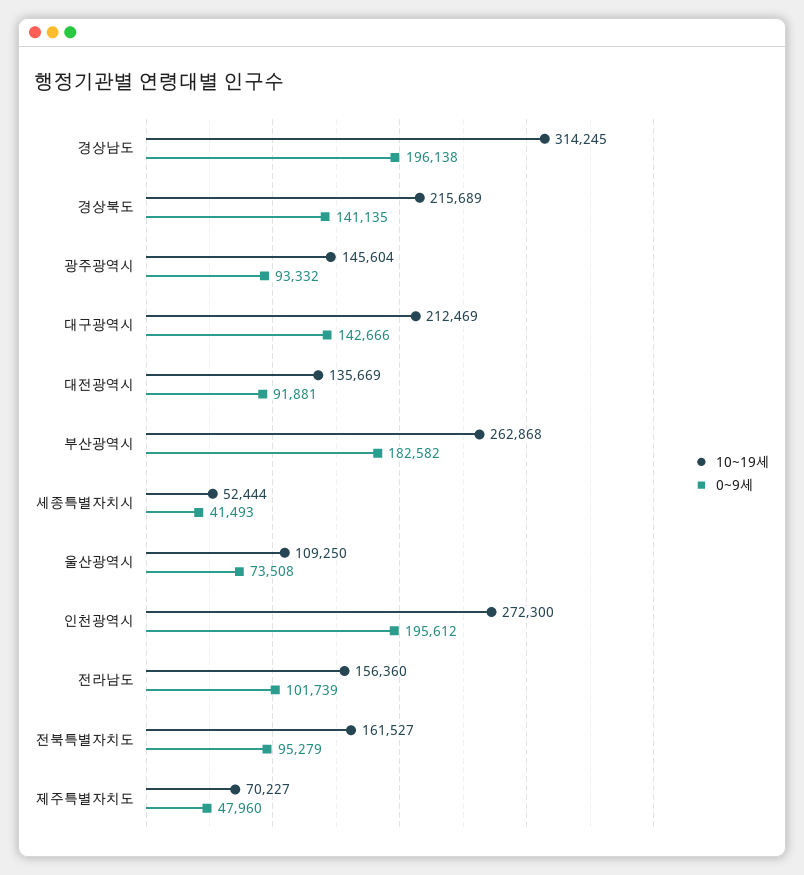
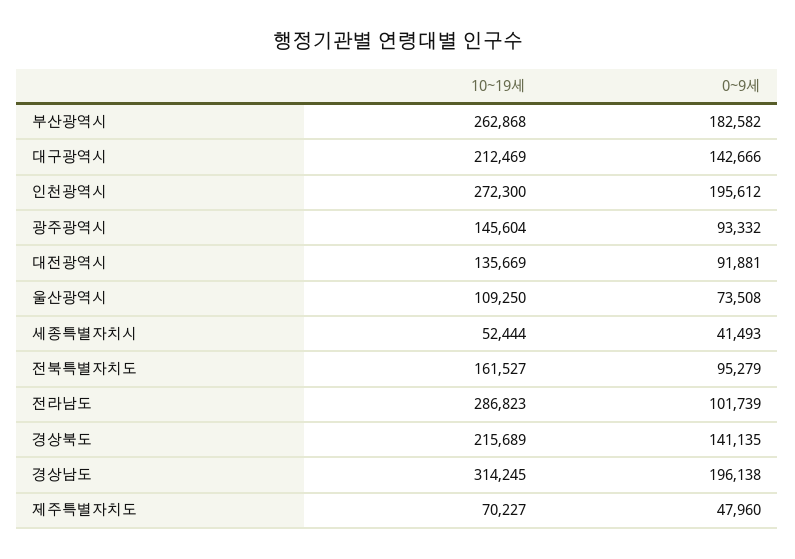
10~19세, 전라남도: 156360 -> 286823

